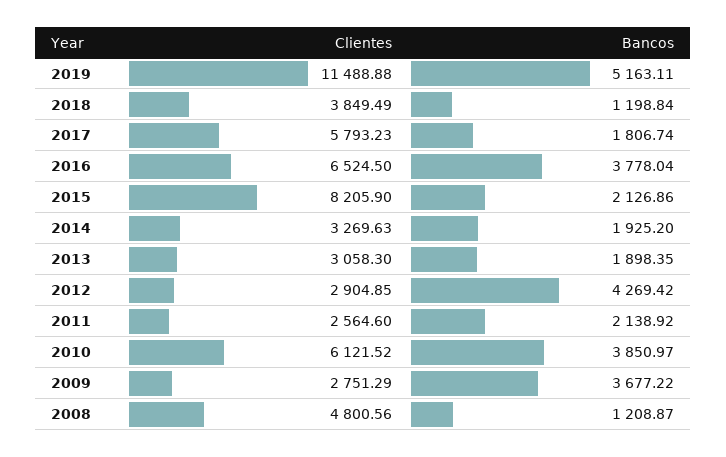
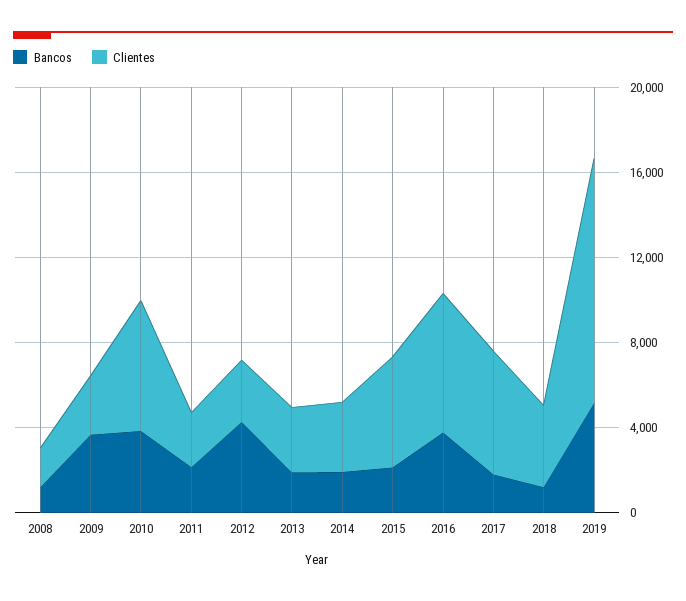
Clientes, 2015: 8205.9 -> 5000
Clientes, 2008: 4800.56 -> 2000

